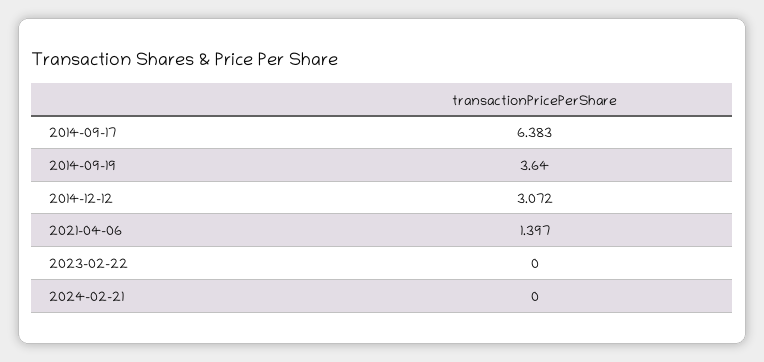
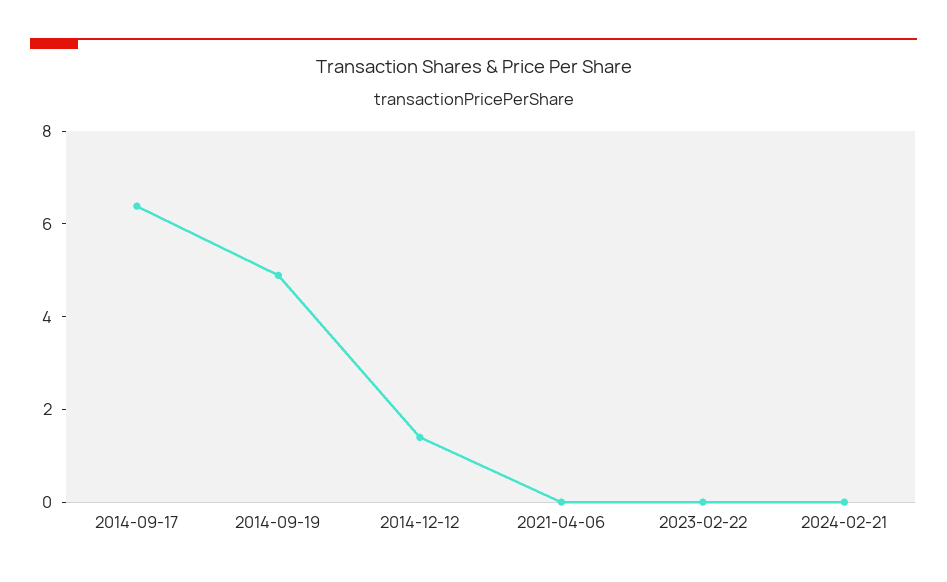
2014-09-19: 3.64 -> 5
2014-12-12: 3.072 -> 1.5
2021-04-06: 1.397 -> 0

